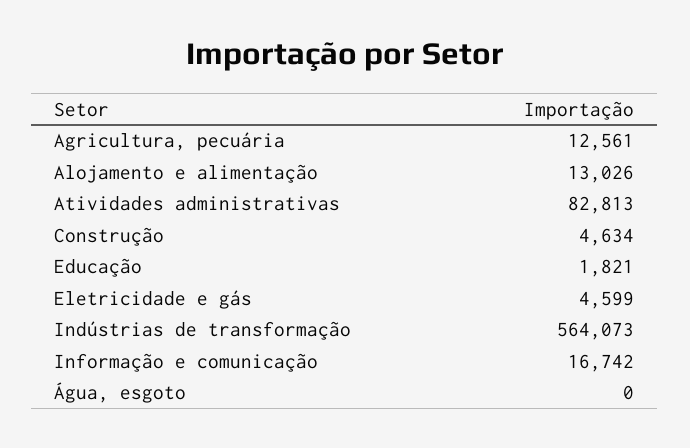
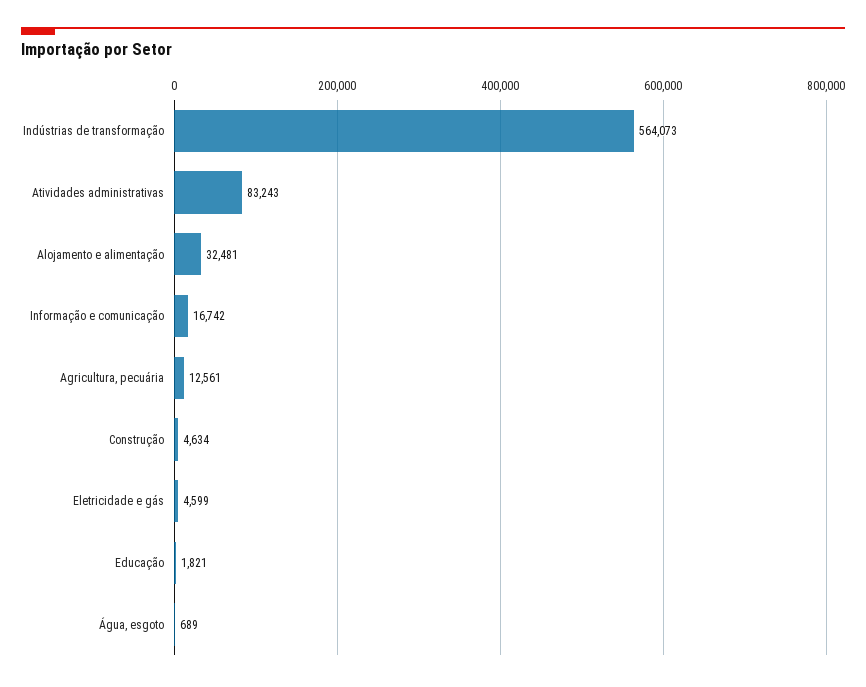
Alojamento e alimentação: 13026 -> 32481
Atividades administrativas: 82813 -> 83243
Água, esgoto: 0 -> 689

